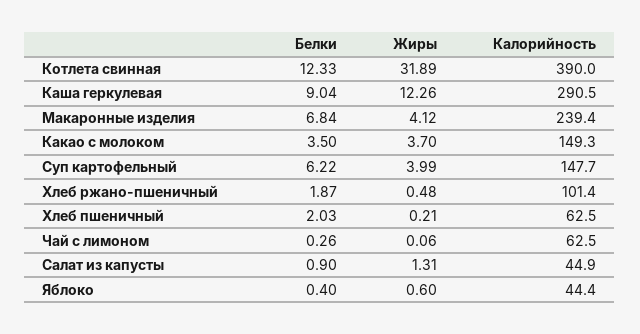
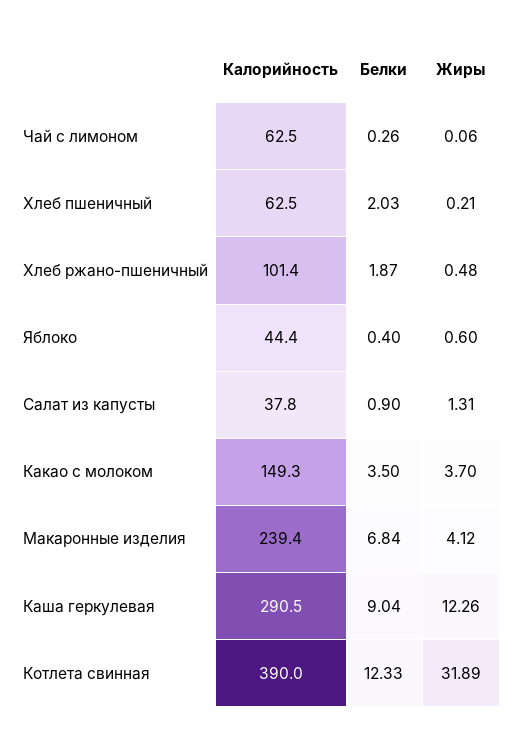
Белки, Суп картофельный: 6.22 -> none
Жиры, Суп картофельный: 3.99 -> none
Калорийность, Суп картофельный: 147.7 -> none
Калорийность, Салат из капусты: 44.9 -> 37.8

